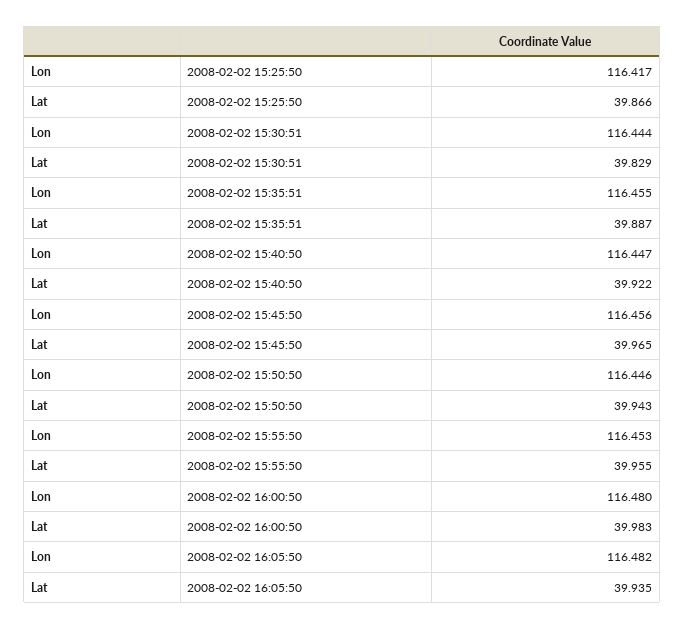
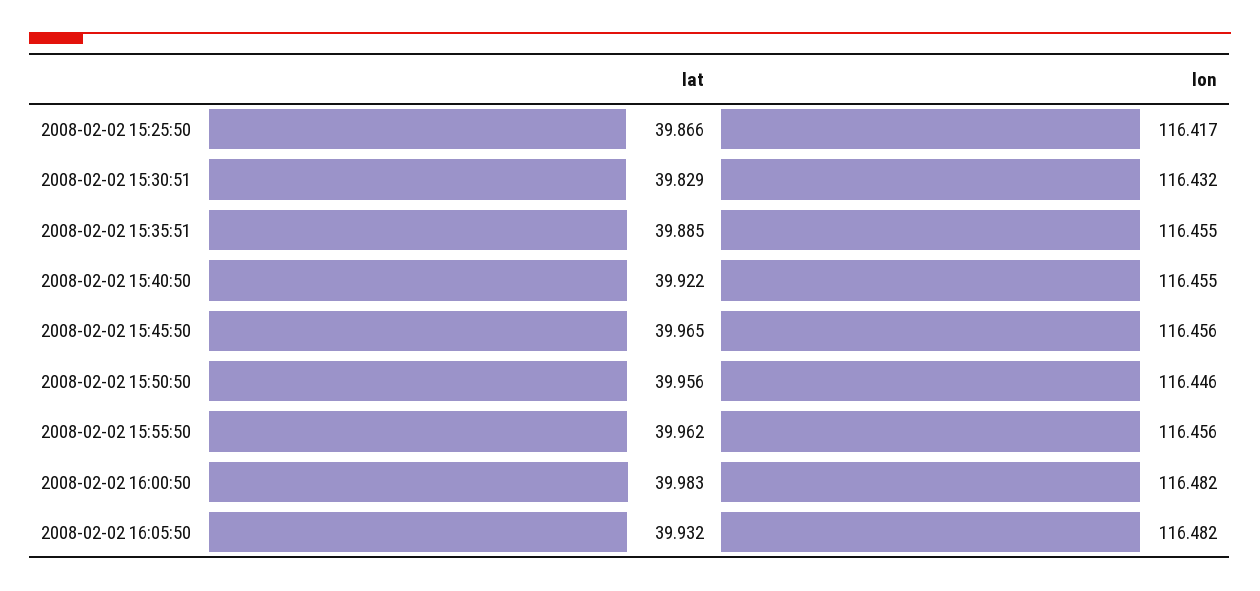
Lon, 2008-02-02 15:30:51: 116.444 -> 116.432
Lat, 2008-02-02 15:35:51: 39.887 -> 39.885
Lon, 2008-02-02 15:40:50: 116.447 -> 116.455
Lat, 2008-02-02 15:50:50: 39.943 -> 39.956
Lon, 2008-02-02 15:55:50: 116.453 -> 116.456
Lat, 2008-02-02 15:55:50: 39.955 -> 39.962
Lon, 2008-02-02 16:00:50: 116.48 -> 116.482
Lat, 2008-02-02 16:05:50: 39.935 -> 39.932

